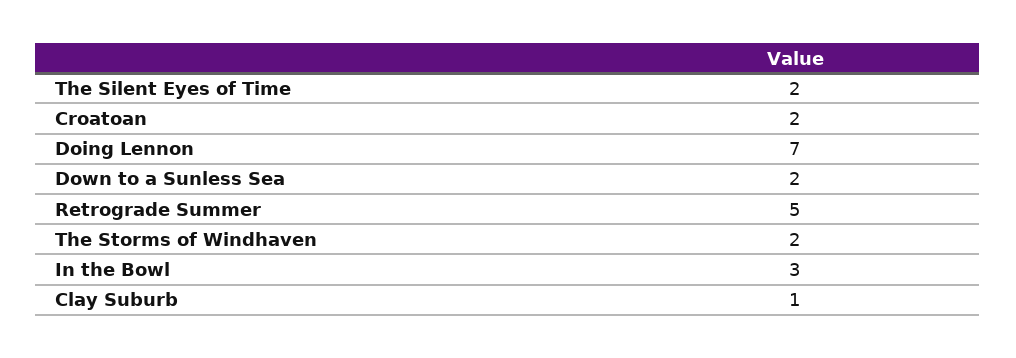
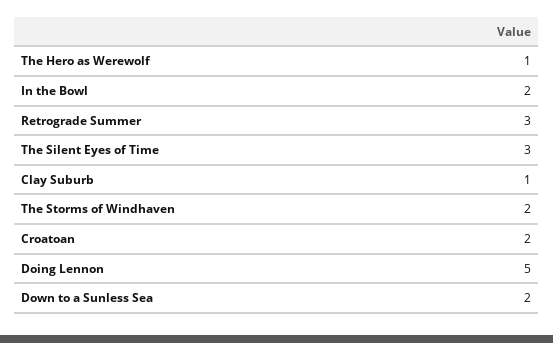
The Silent Eyes of Time: 2 -> 3
Doing Lennon: 7 -> 5
Retrograde Summer: 5 -> 3
In the Bowl: 3 -> 2
The Hero as Werewolf: none -> 1

